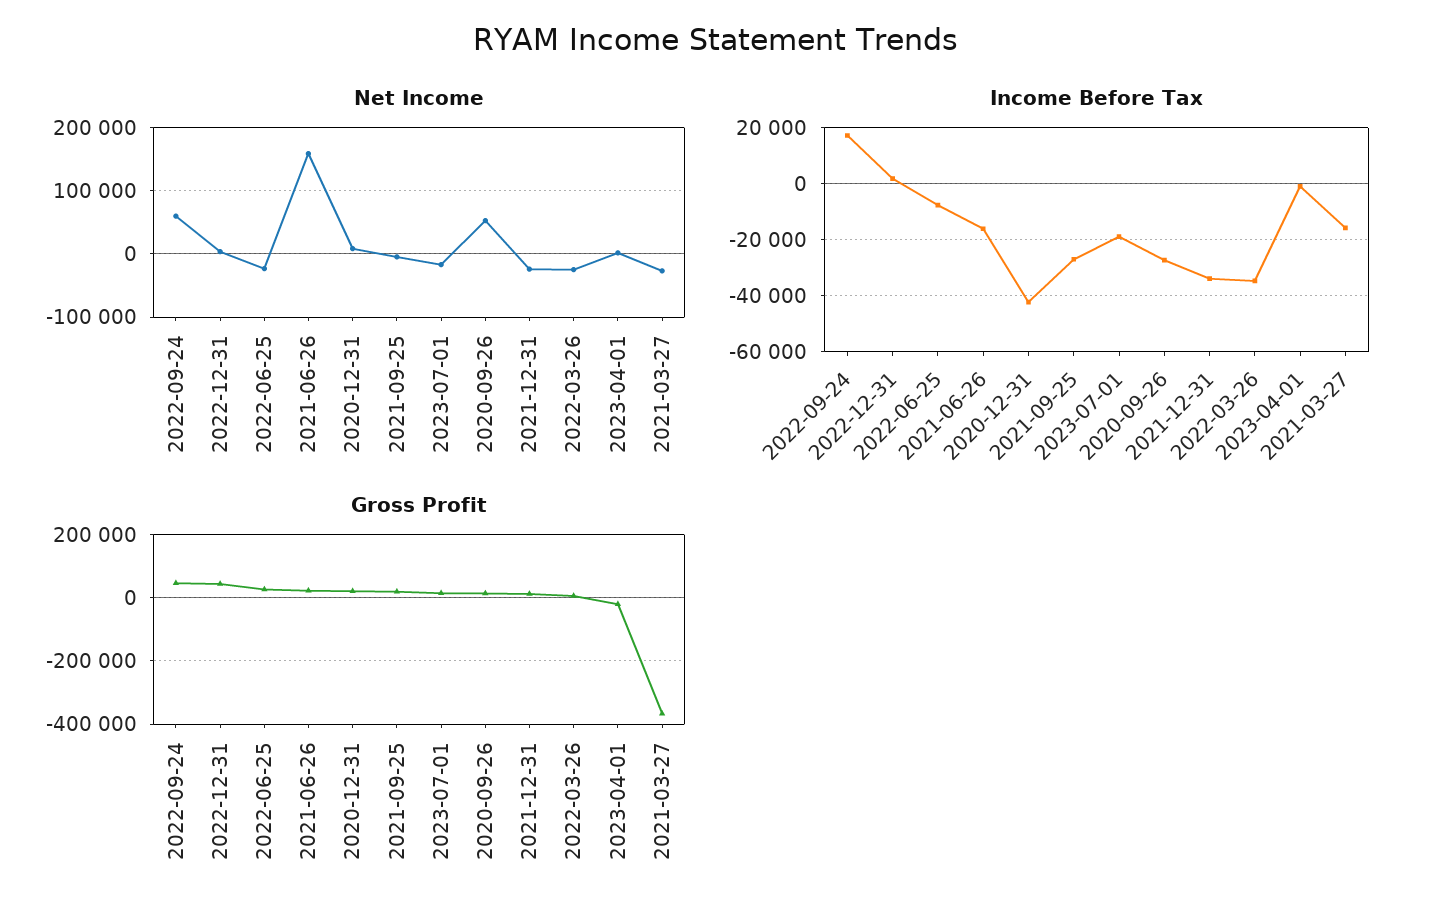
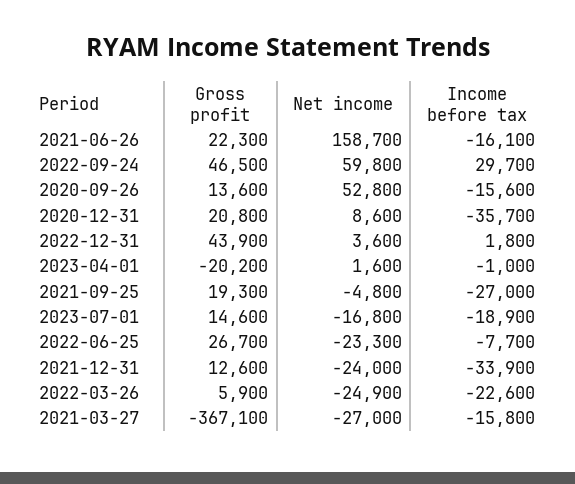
Income Before Tax, 2022-09-24: 17500 -> 29700
Income Before Tax, 2020-12-31: -42500 -> -35700
Income Before Tax, 2020-09-26: -27500 -> -15600
Income Before Tax, 2022-03-26: -35000 -> -22600

